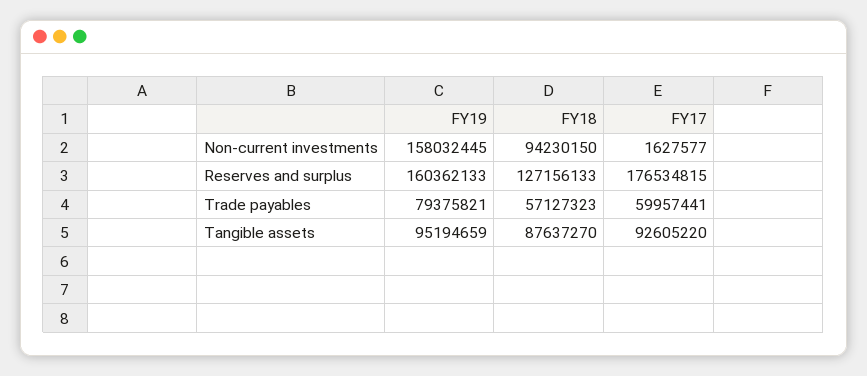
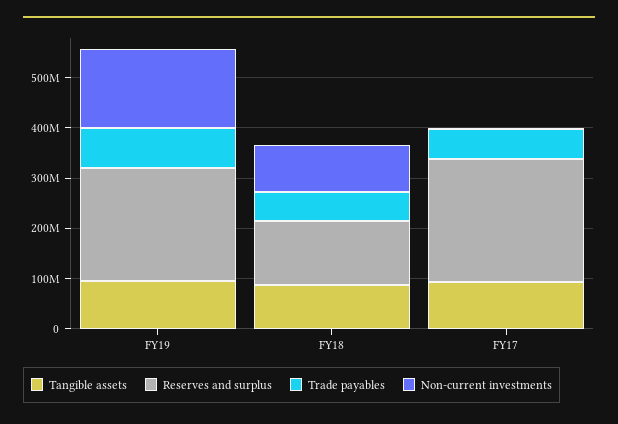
Reserves and surplus, FY19: 160362133 -> 220000000
Reserves and surplus, FY17: 176534815 -> 240000000

